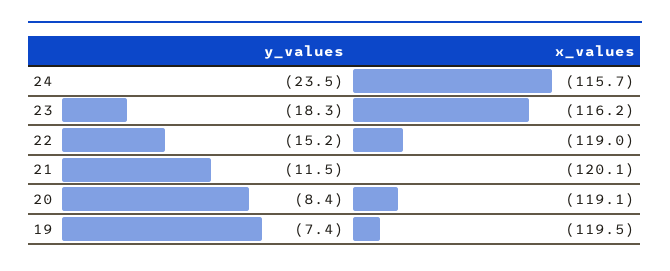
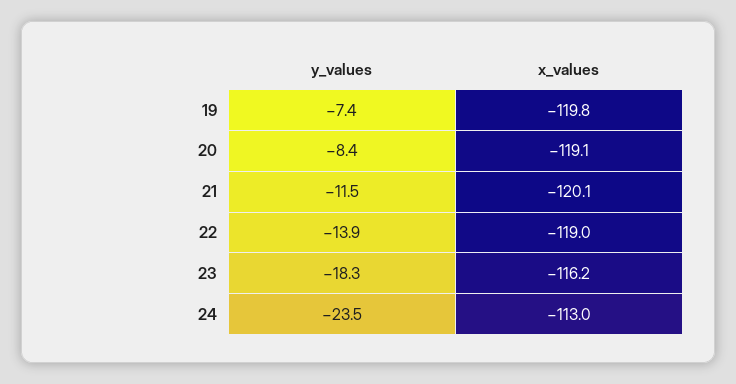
x_values, 24: -115.7 -> -113
y_values, 22: -15.2 -> -13.9
x_values, 19: -119.5 -> -119.8

